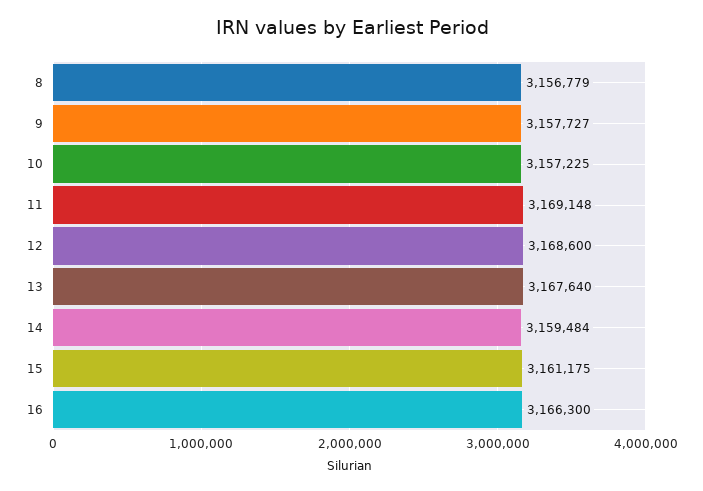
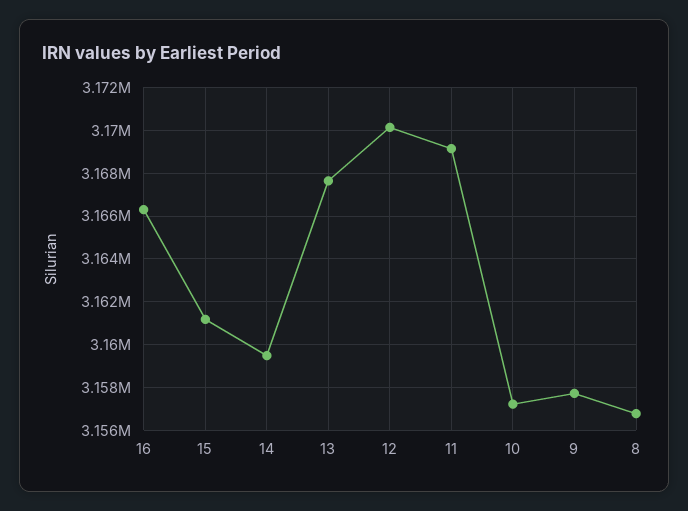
12: 3168600 -> 3170000

